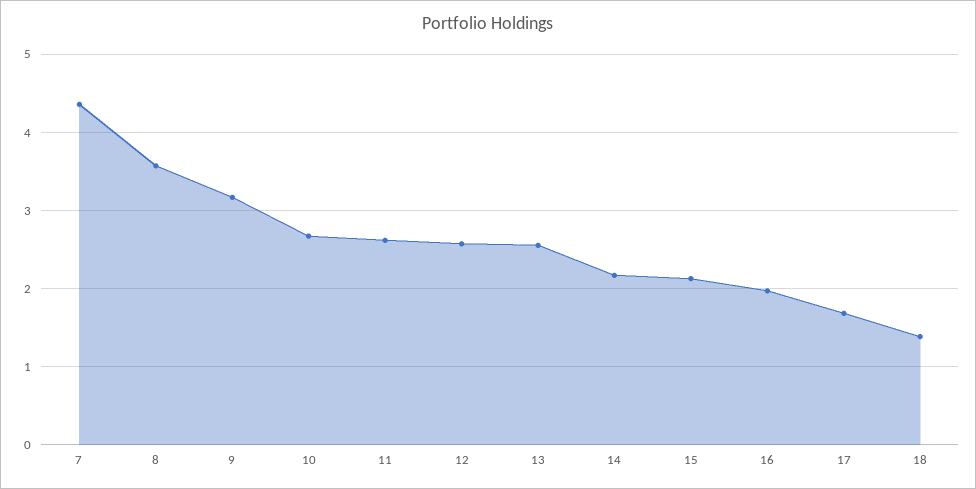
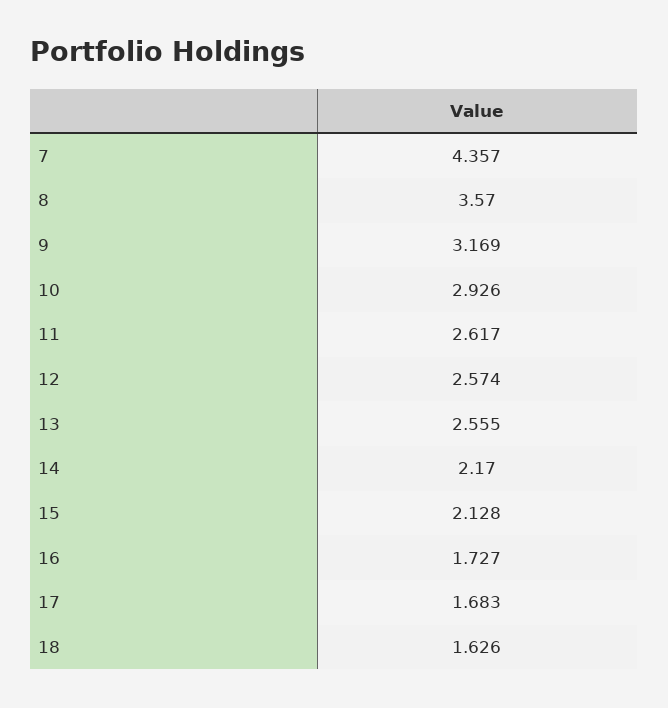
10: 2.7 -> 2.926
16: 2 -> 1.727
18: 1.4 -> 1.626

